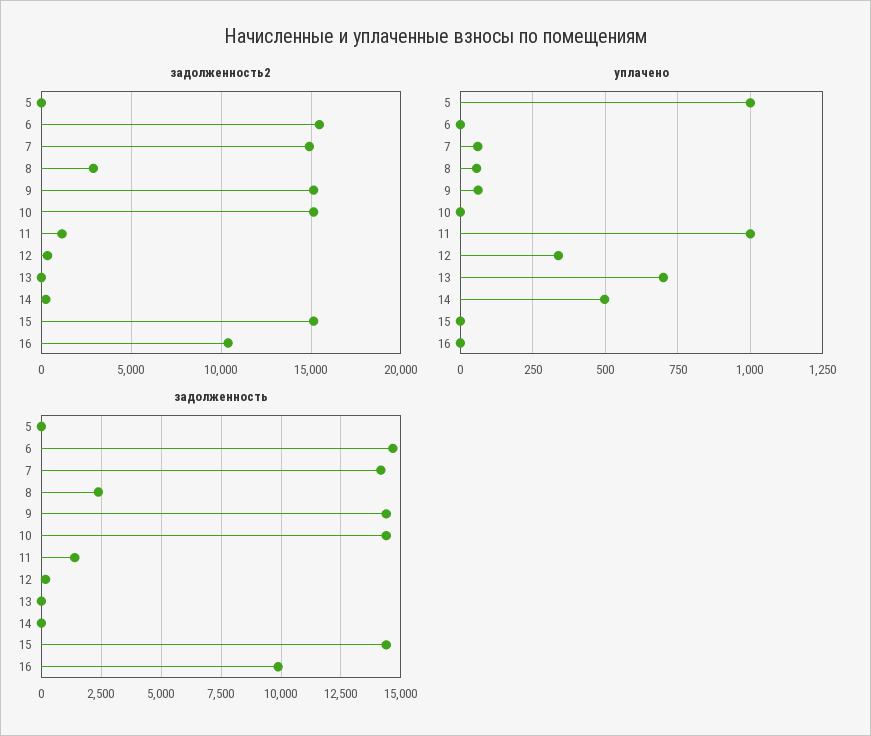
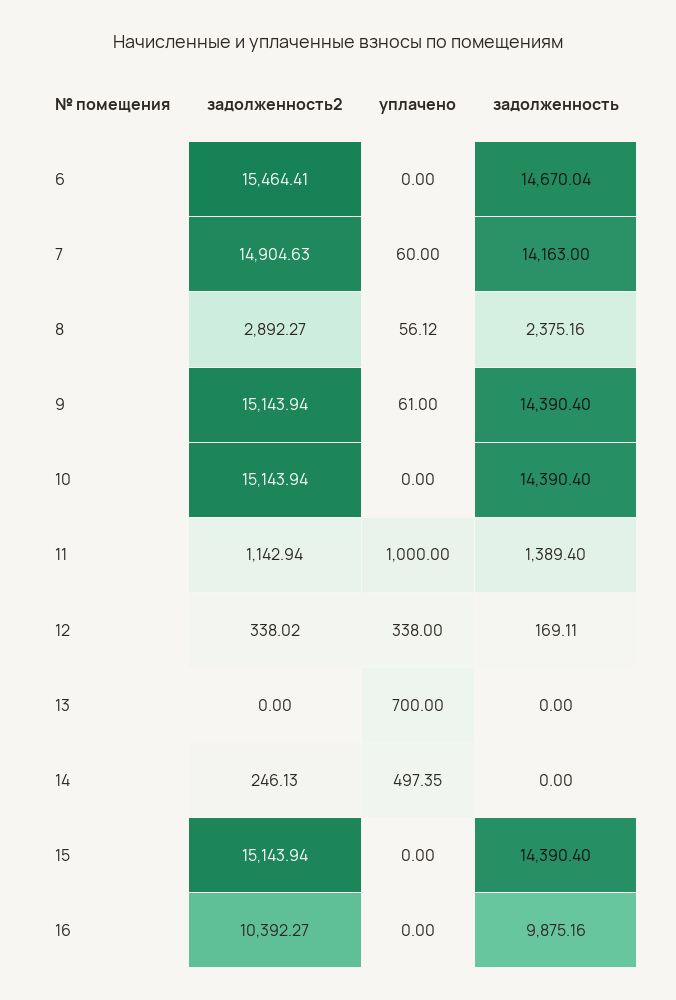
задолженность2, 5: 0 -> none
уплачено, 5: 1000 -> none
задолженность, 5: 0 -> none

